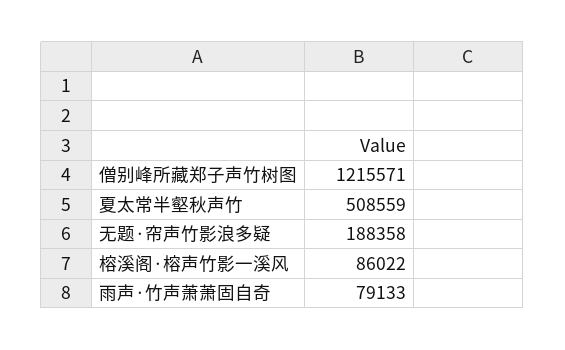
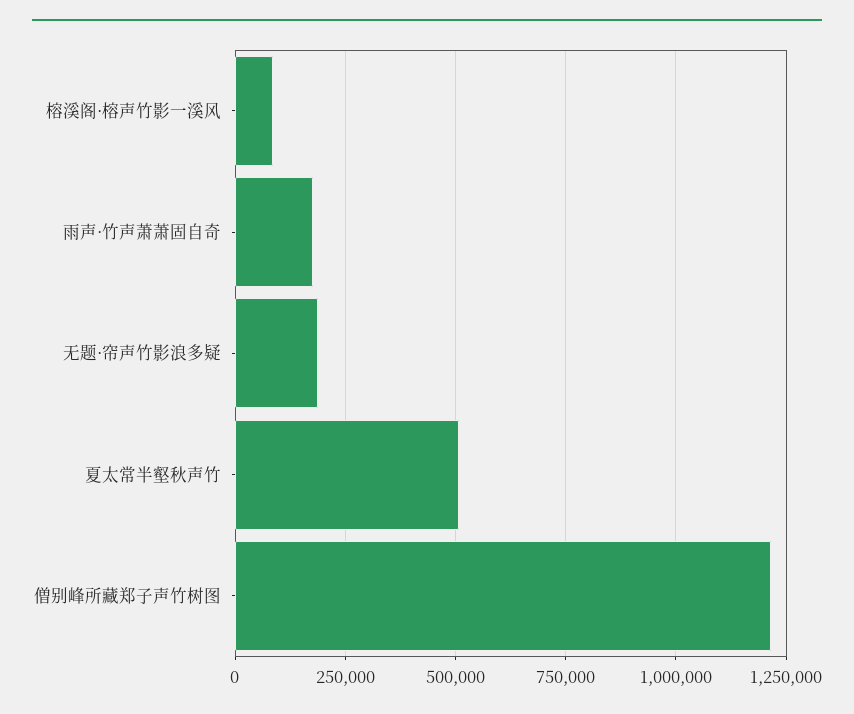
雨声·竹声萧萧固自奇: 79133 -> 175000

